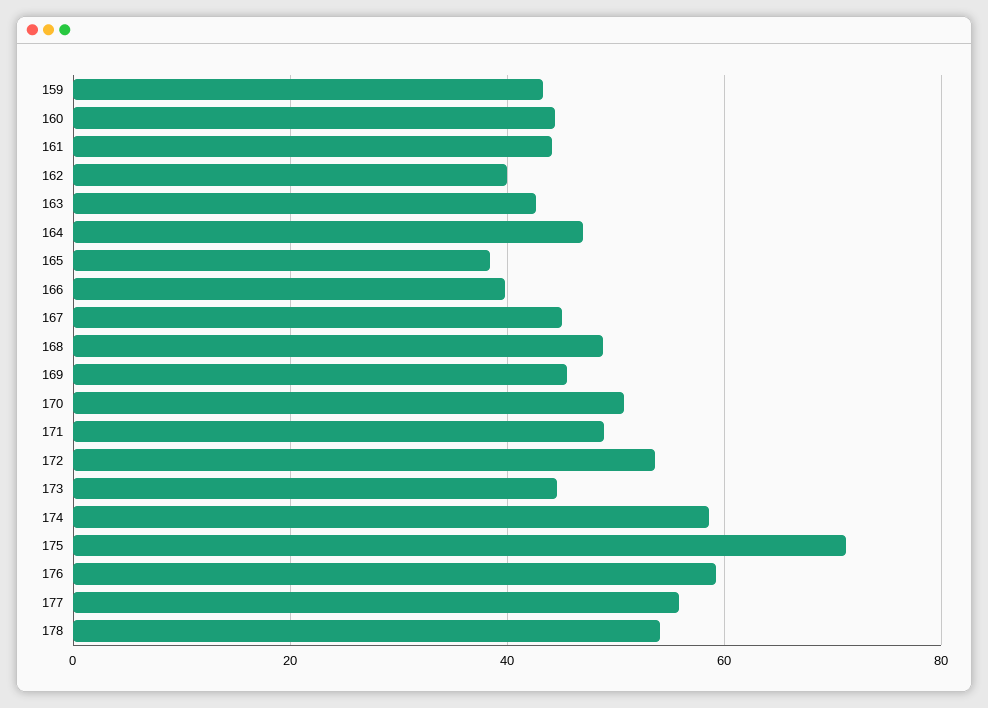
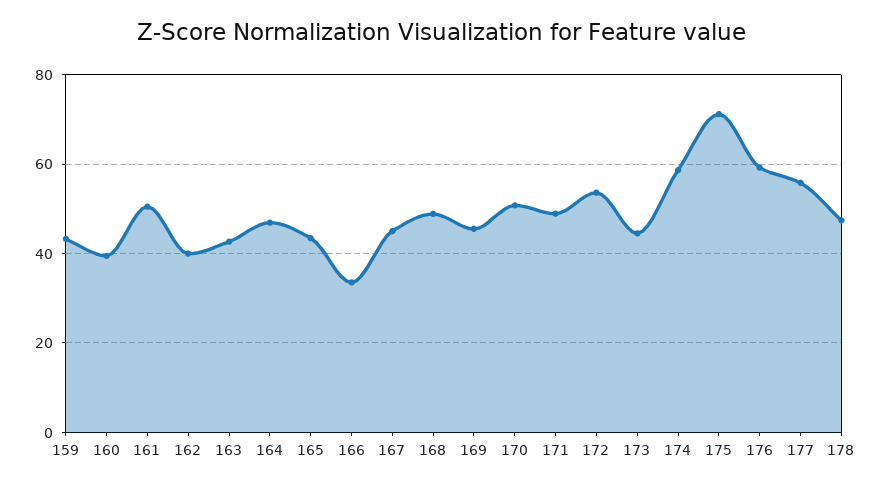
160: 44 -> 40
161: 44 -> 50
165: 38 -> 44
166: 40 -> 34
178: 54 -> 48

